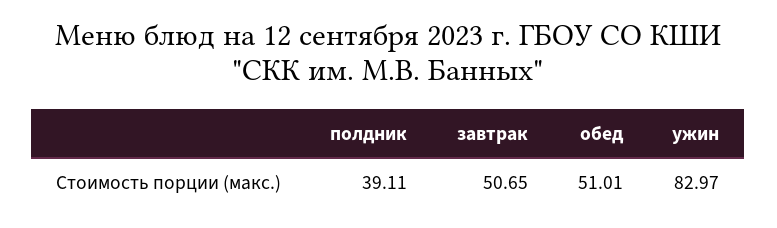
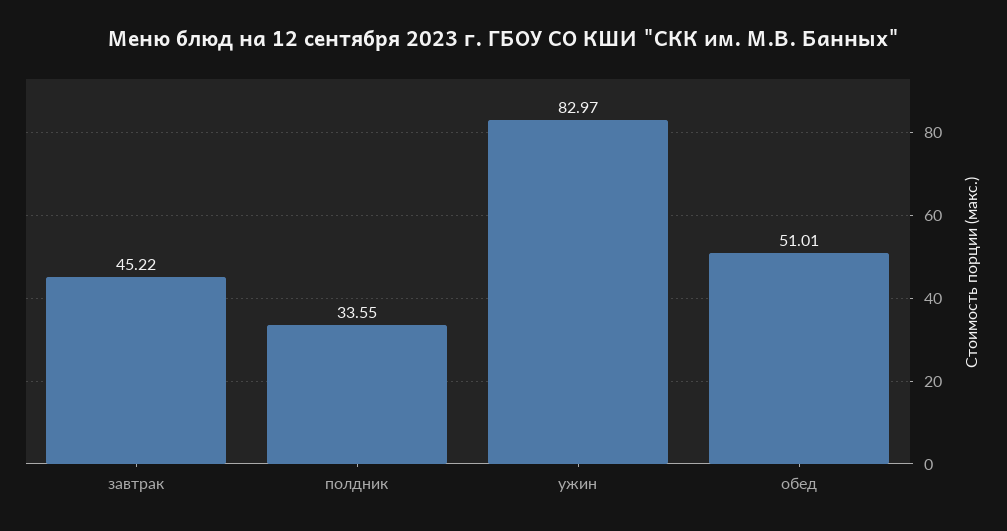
полдник: 39.11 -> 33.55
завтрак: 50.65 -> 45.22

